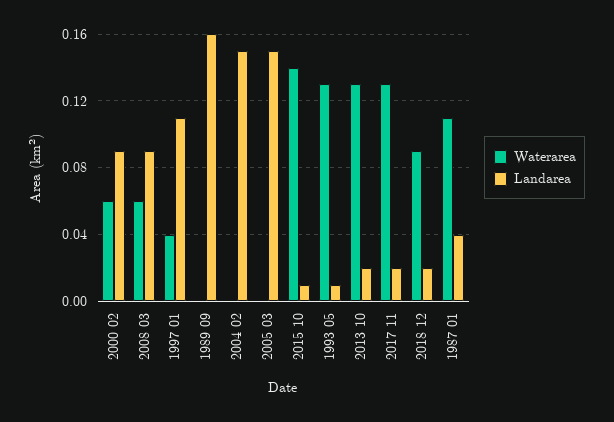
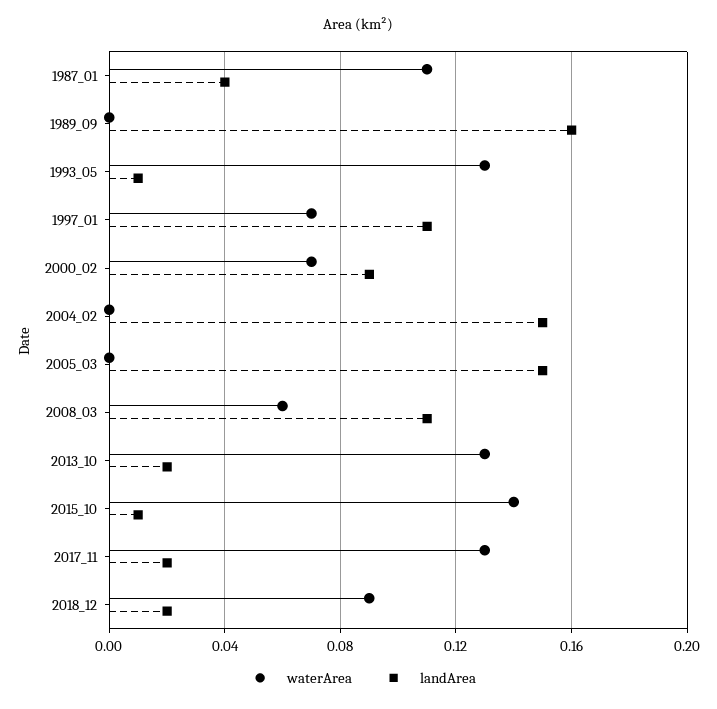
Waterarea, 2000 02: 0.06 -> 0.07
Landarea, 2008 03: 0.09 -> 0.11
Waterarea, 1997 01: 0.04 -> 0.07

